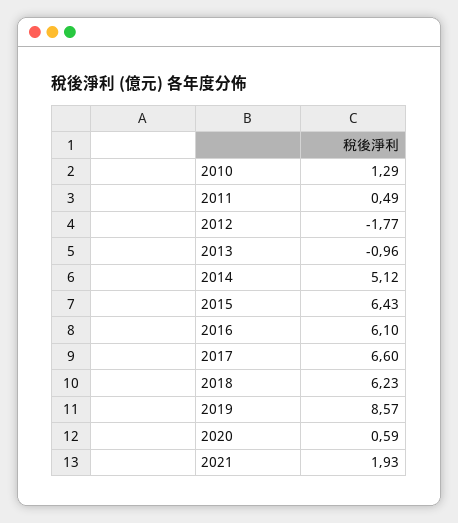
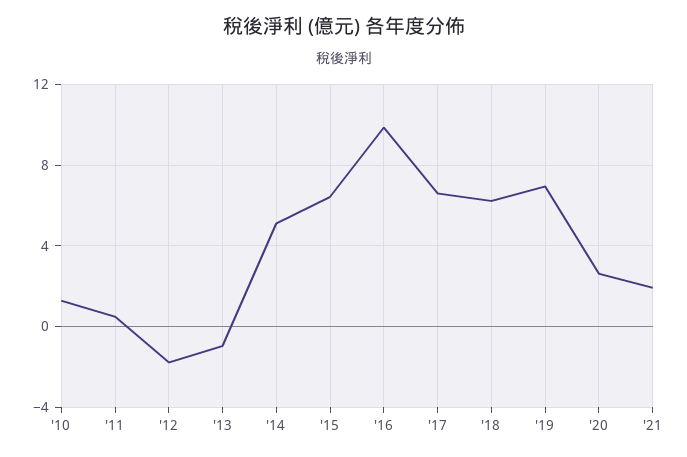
2016: 6.1 -> 10
2019: 8.57 -> 7
2020: 0.59 -> 2.5

